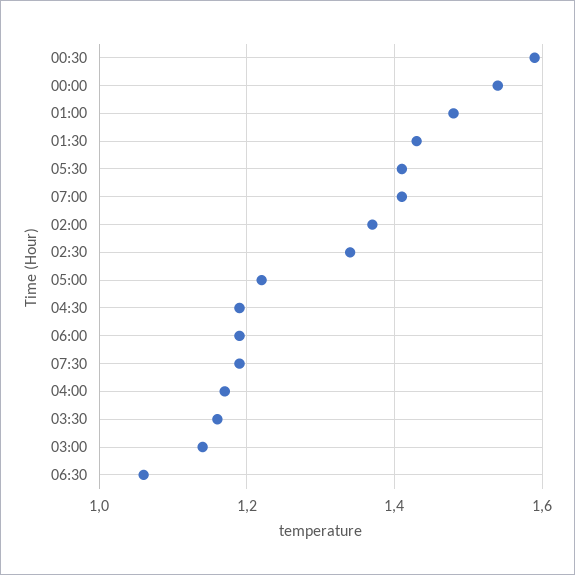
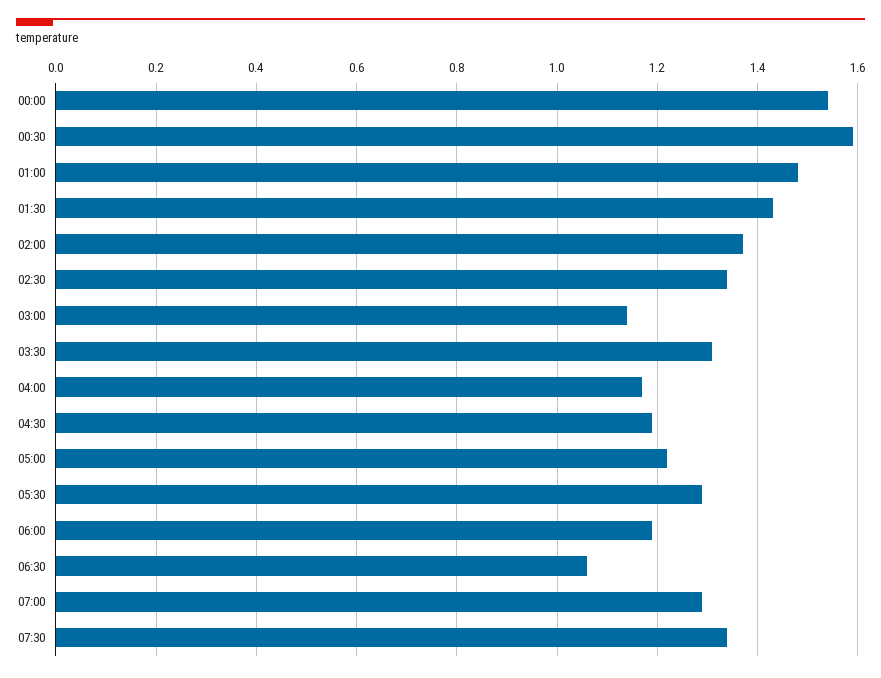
05:30: 1.4 -> 1.3
07:00: 1.4 -> 1.3
07:30: 1.2 -> 1.35
03:30: 1.15 -> 1.3

